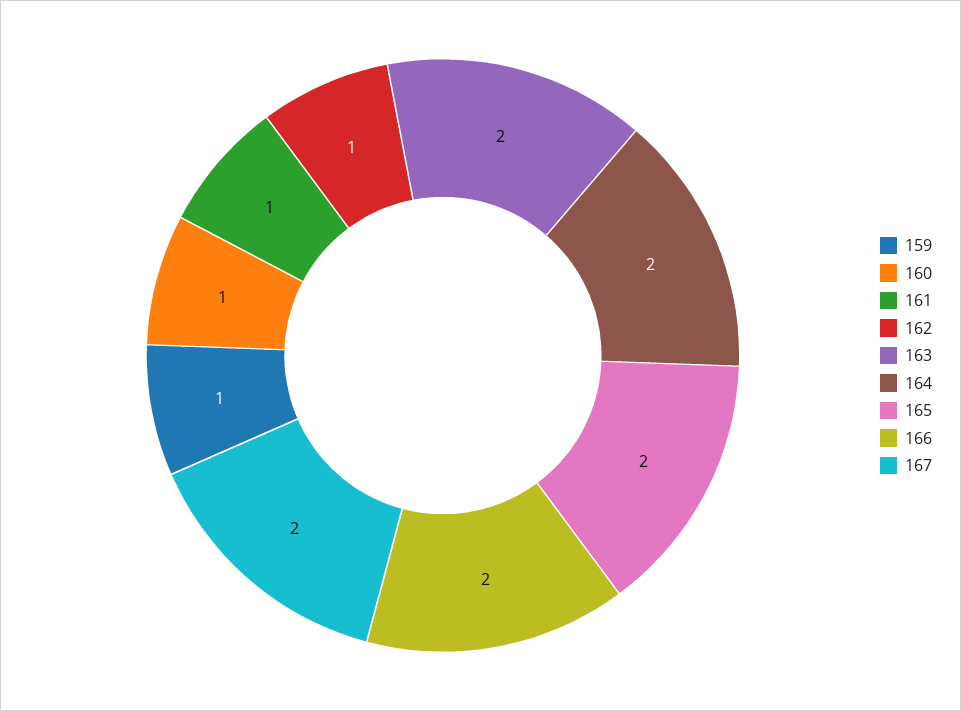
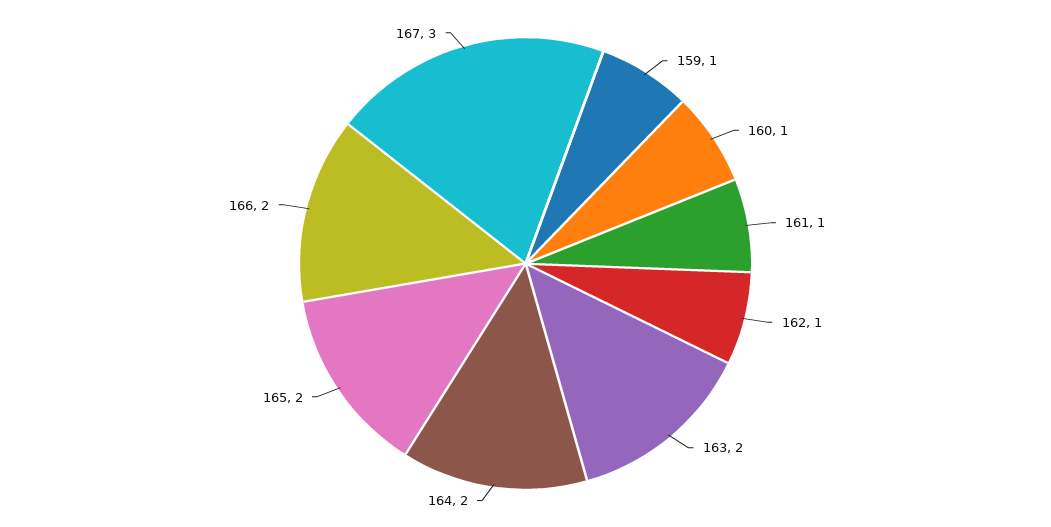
167: 2 -> 3

